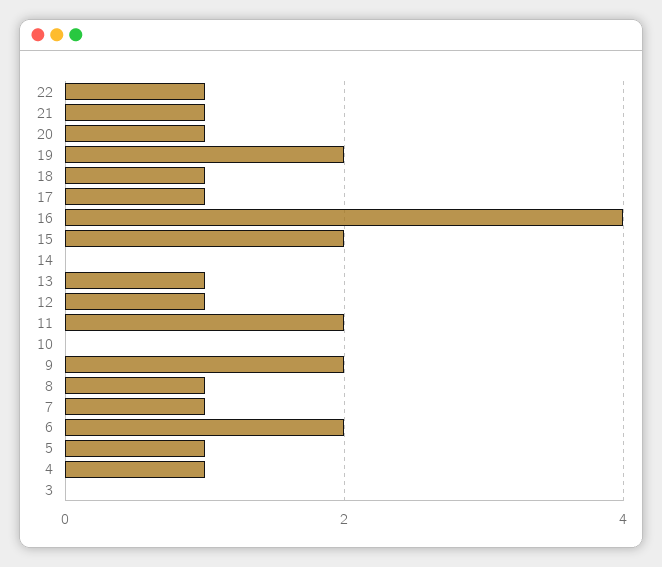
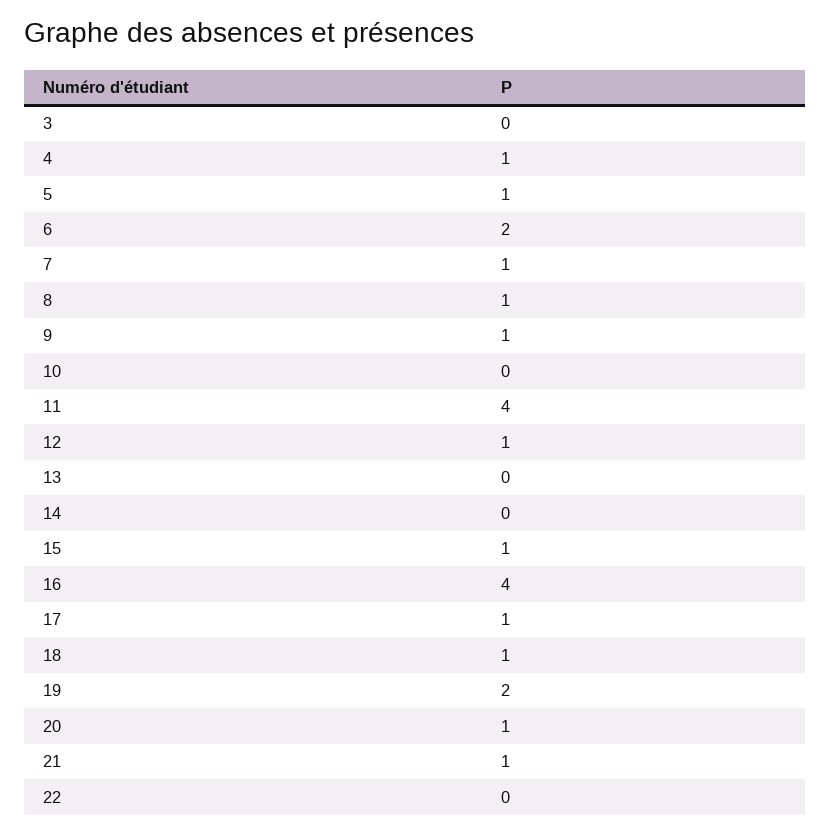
22: 1 -> 0
15: 2 -> 1
13: 1 -> 0
11: 2 -> 4
9: 2 -> 1

